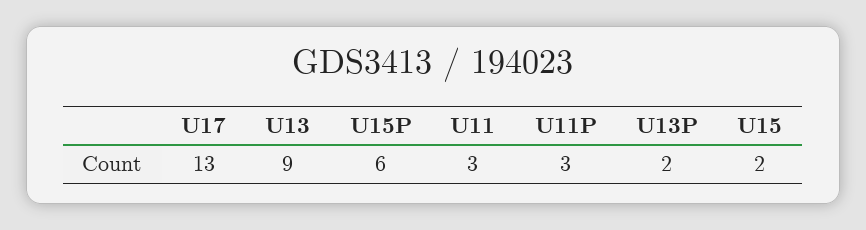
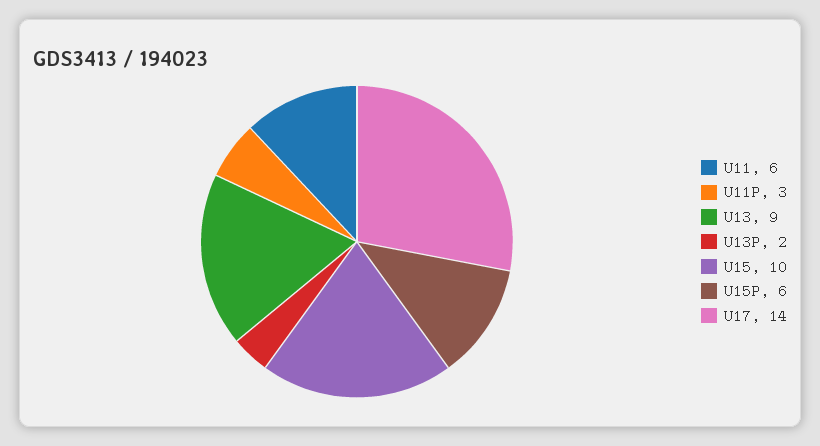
U17: 13 -> 14
U11: 3 -> 6
U15: 2 -> 10

